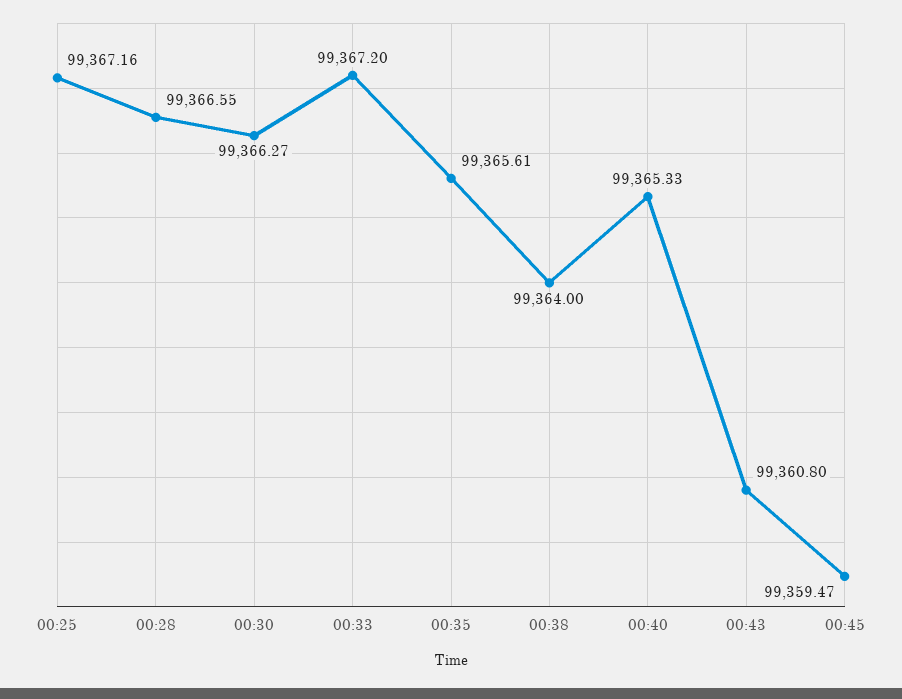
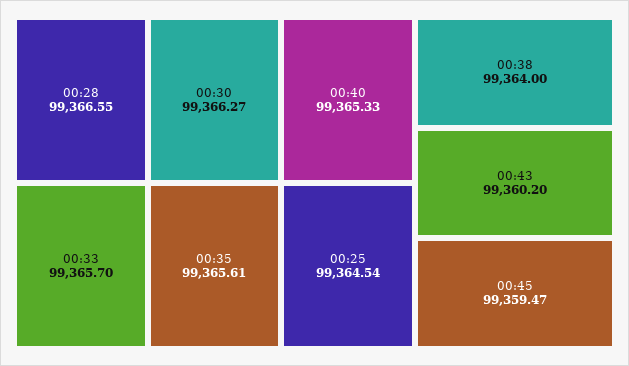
00:25: 99367.16 -> 99364.54
00:33: 99367.2 -> 99365.7
00:43: 99360.8 -> 99360.2

